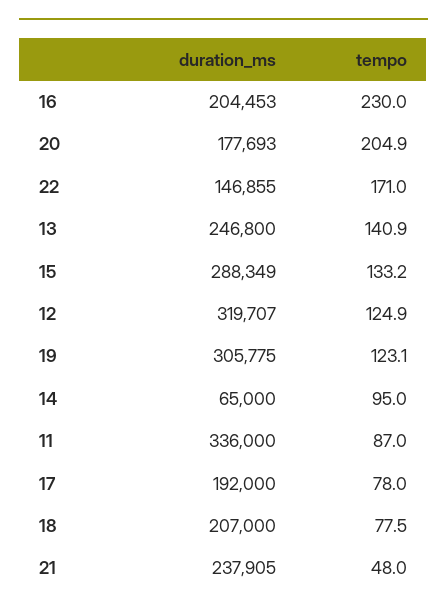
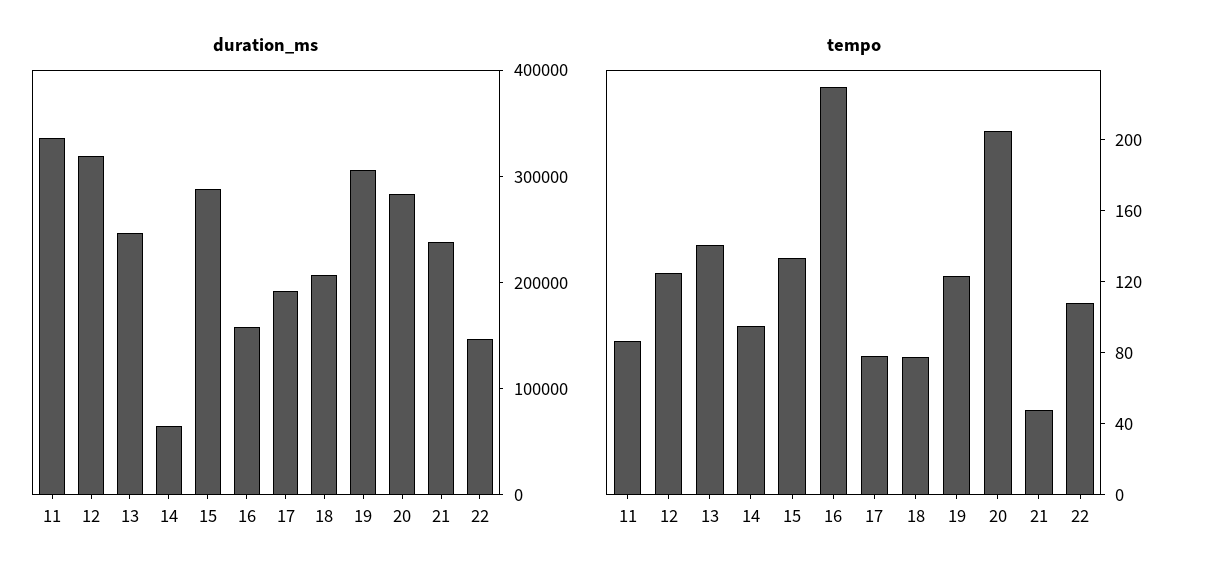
duration_ms, 16: 204453 -> 160000
duration_ms, 20: 177693 -> 280000
tempo, 22: 171 -> 110

